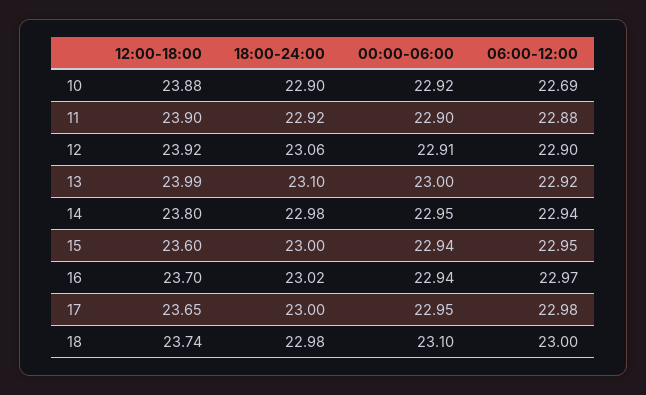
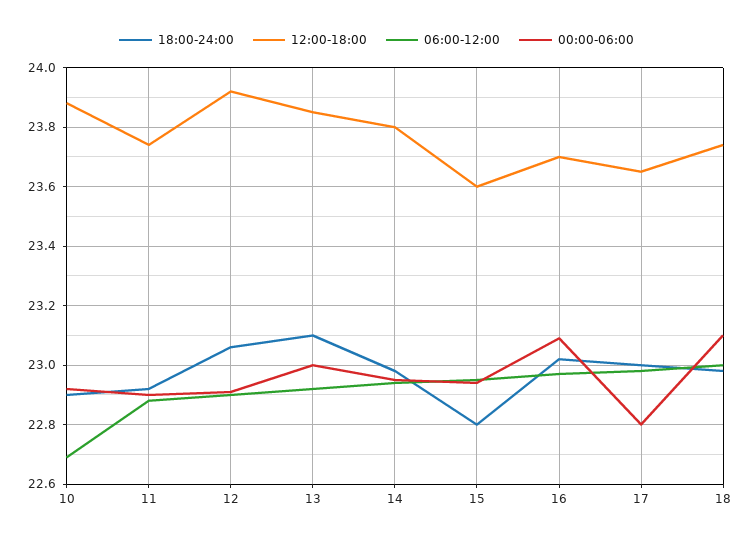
12:00-18:00, 11: 23.9 -> 23.75
12:00-18:00, 13: 23.99 -> 23.85
18:00-24:00, 15: 23 -> 22.8
00:00-06:00, 16: 22.94 -> 23.1
00:00-06:00, 17: 22.95 -> 22.8

